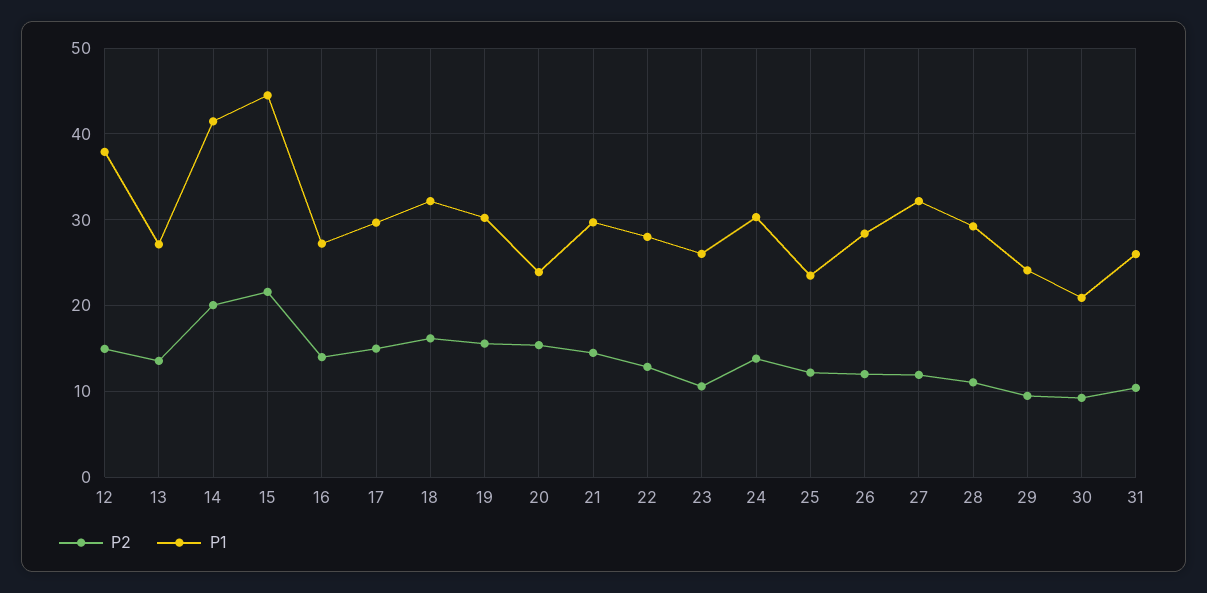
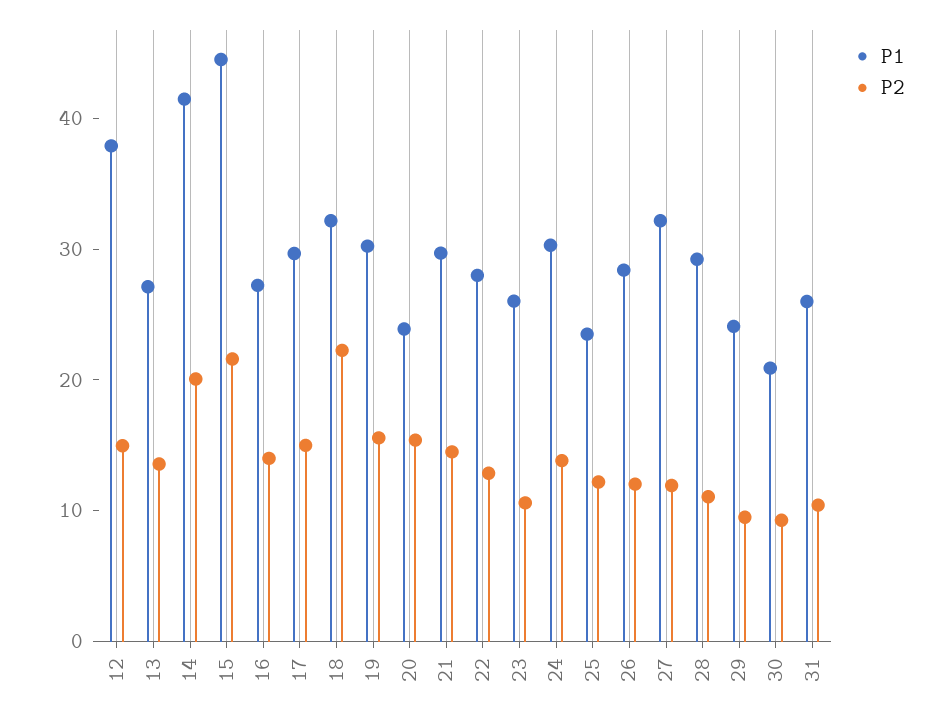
P2, 18: 16 -> 22

